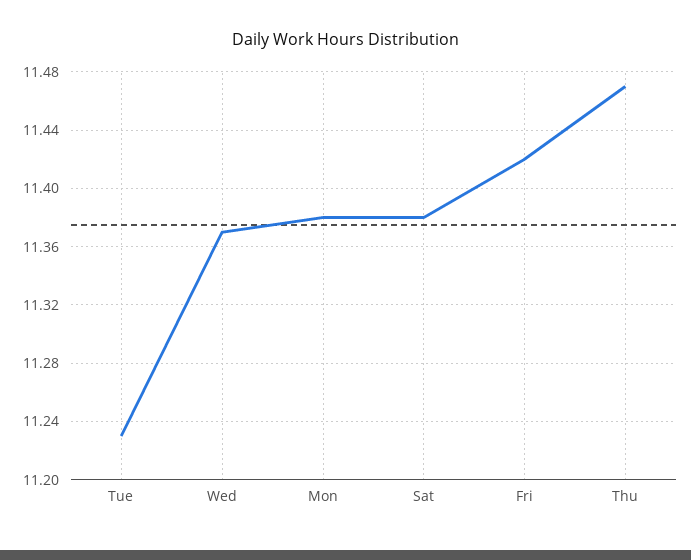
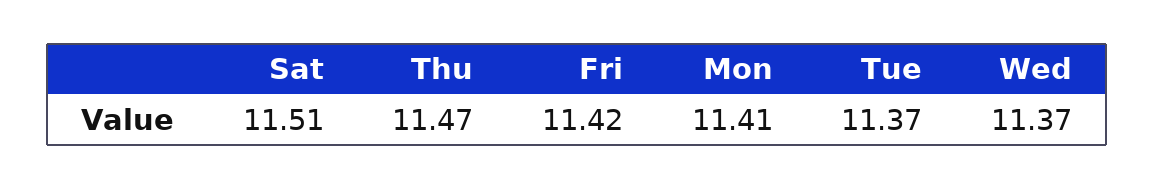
Tue: 11.23 -> 11.37
Mon: 11.38 -> 11.41
Sat: 11.38 -> 11.51

